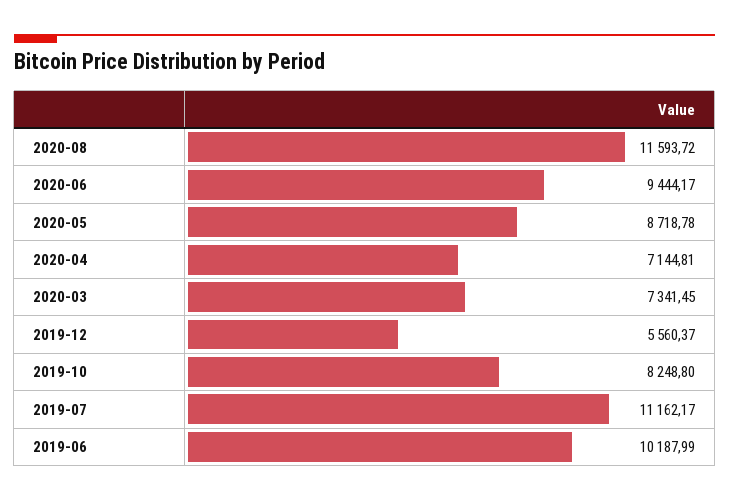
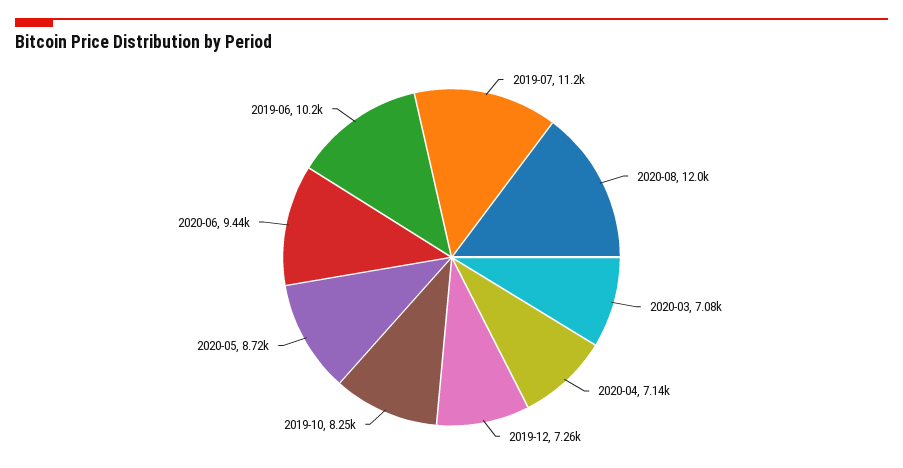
2020-08: 11593.72 -> 12000
2020-03: 7341.45 -> 7080
2019-12: 5560.37 -> 7260

